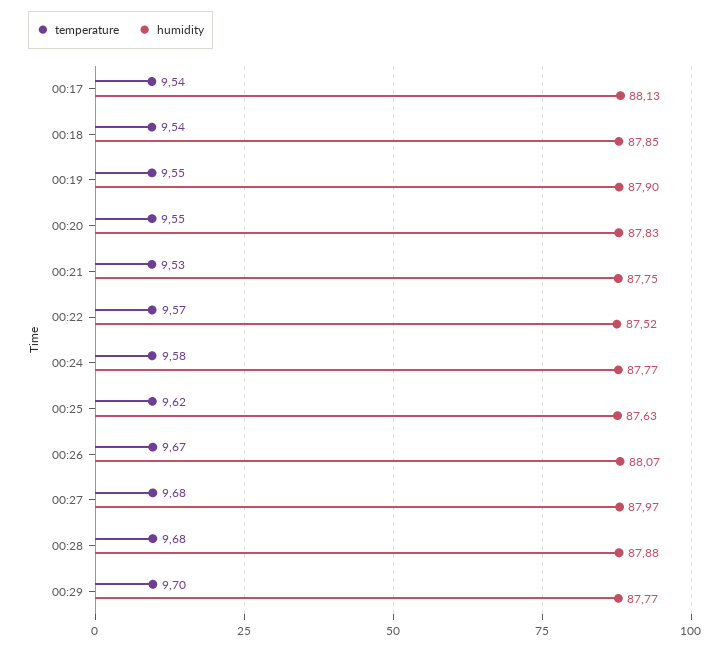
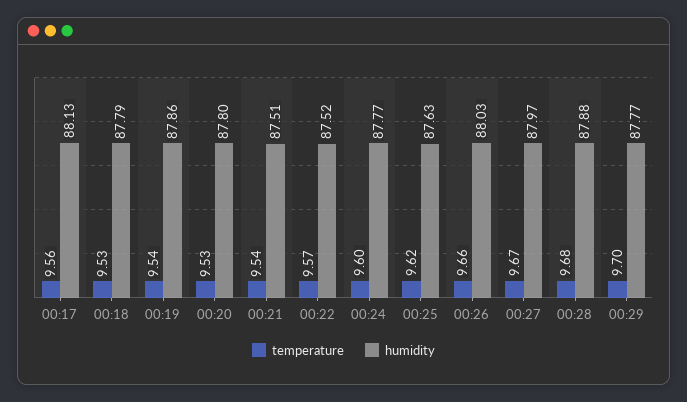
temperature, 00:17: 9.54 -> 9.56
temperature, 00:18: 9.54 -> 9.53
humidity, 00:18: 87.85 -> 87.79
temperature, 00:19: 9.55 -> 9.54
humidity, 00:19: 87.9 -> 87.86
temperature, 00:20: 9.55 -> 9.53
humidity, 00:20: 87.83 -> 87.8
temperature, 00:21: 9.53 -> 9.54
humidity, 00:21: 87.75 -> 87.51
temperature, 00:24: 9.58 -> 9.6
temperature, 00:26: 9.67 -> 9.66
humidity, 00:26: 88.07 -> 88.03
temperature, 00:27: 9.68 -> 9.67

